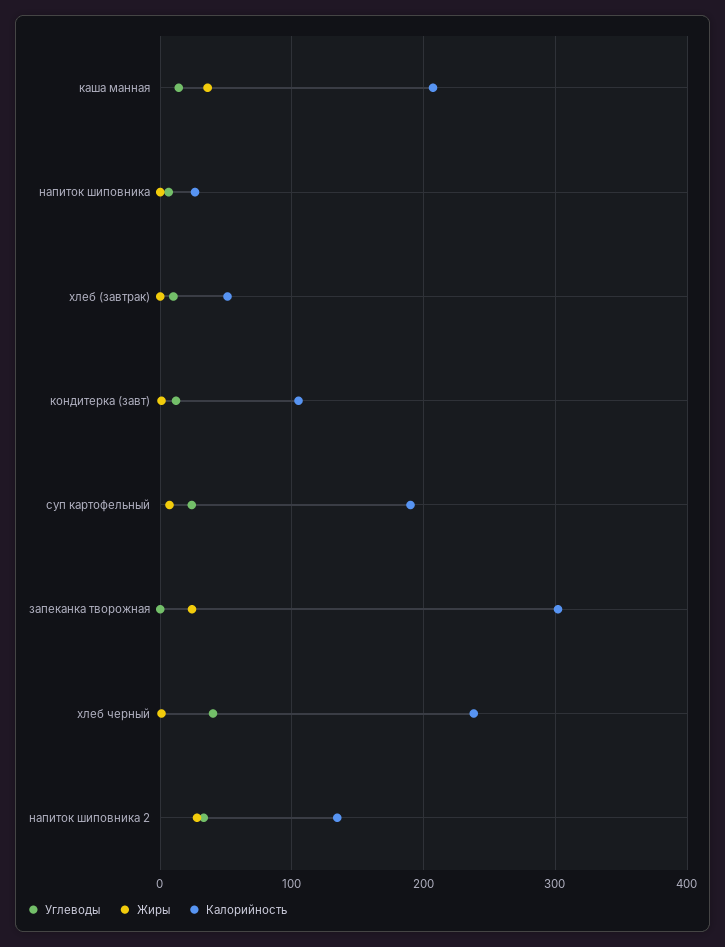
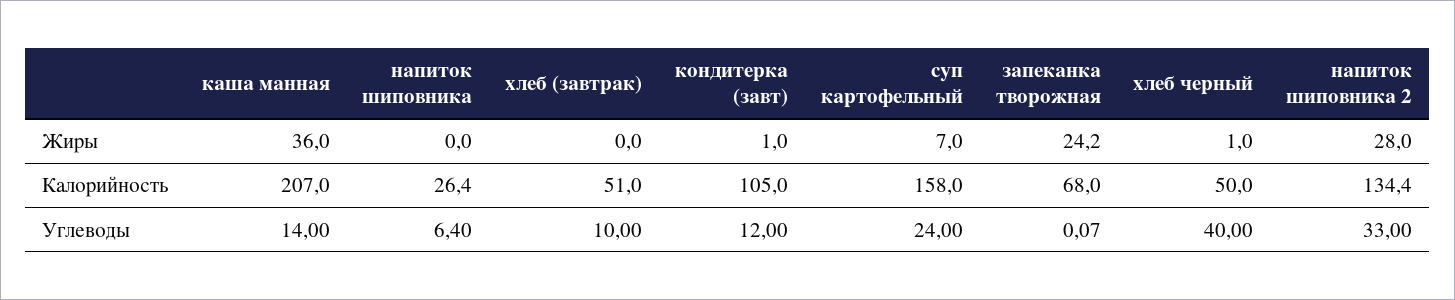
Калорийность, суп картофельный: 190 -> 158
Калорийность, запеканка творожная: 300 -> 68
Калорийность, хлеб черный: 240 -> 50

